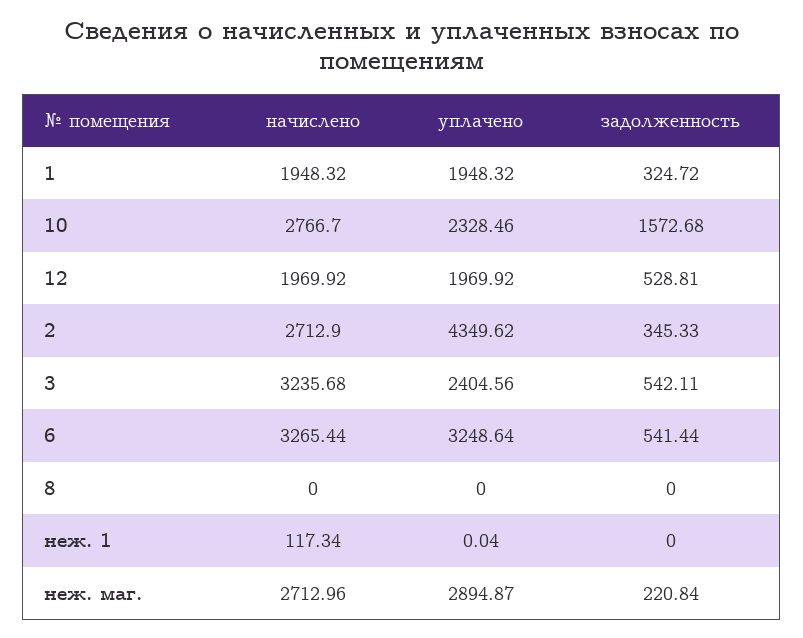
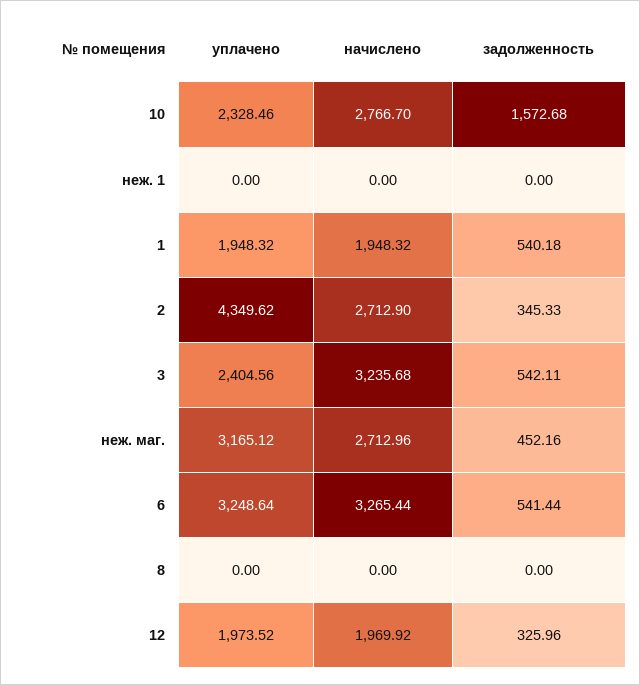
задолженность, 1: 324.72 -> 540.18
уплачено, 12: 1969.92 -> 1973.52
задолженность, 12: 528.81 -> 325.96
начислено, неж. 1: 117.34 -> 0
уплачено, неж. 1: 0.04 -> 0
уплачено, неж. маг.: 2894.87 -> 3165.12
задолженность, неж. маг.: 220.84 -> 452.16

